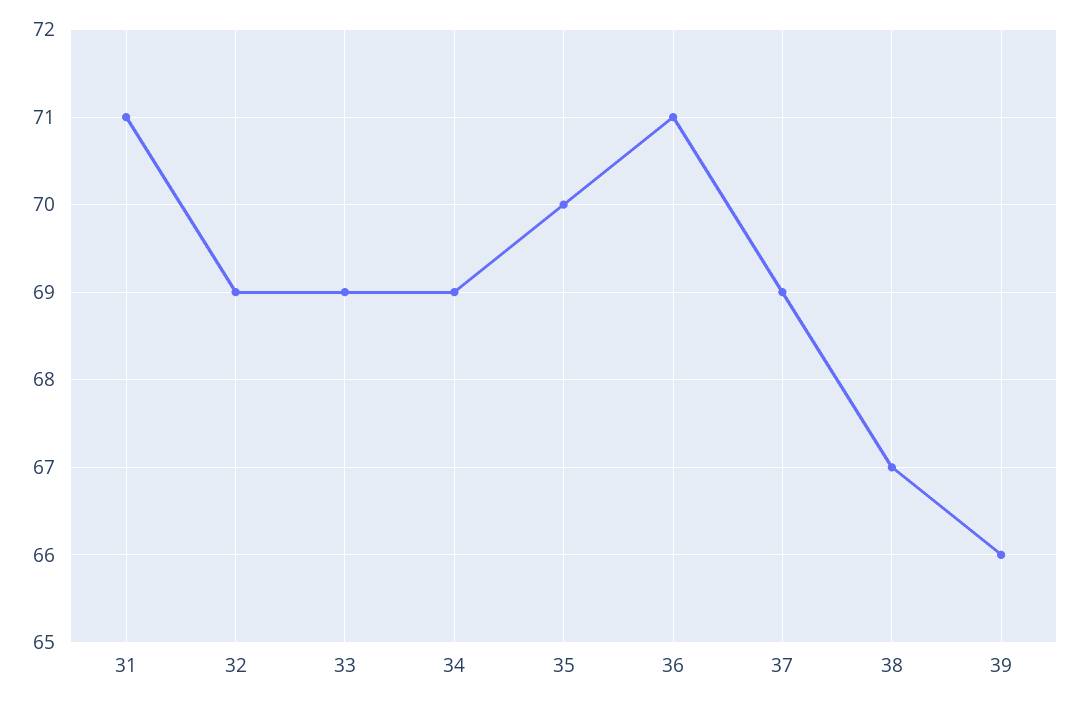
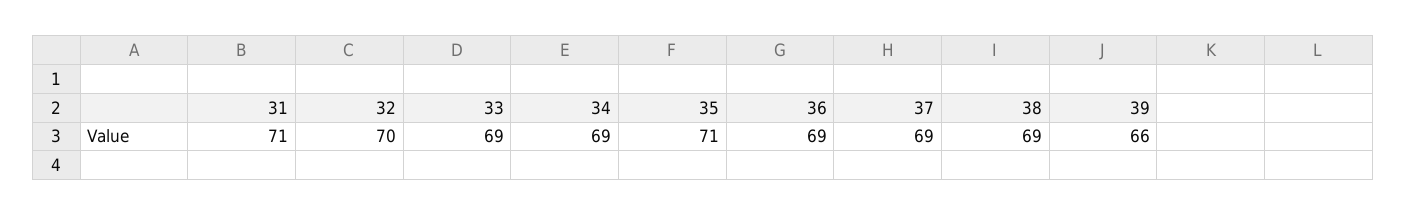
32: 69 -> 70
35: 70 -> 71
36: 71 -> 69
38: 67 -> 69

